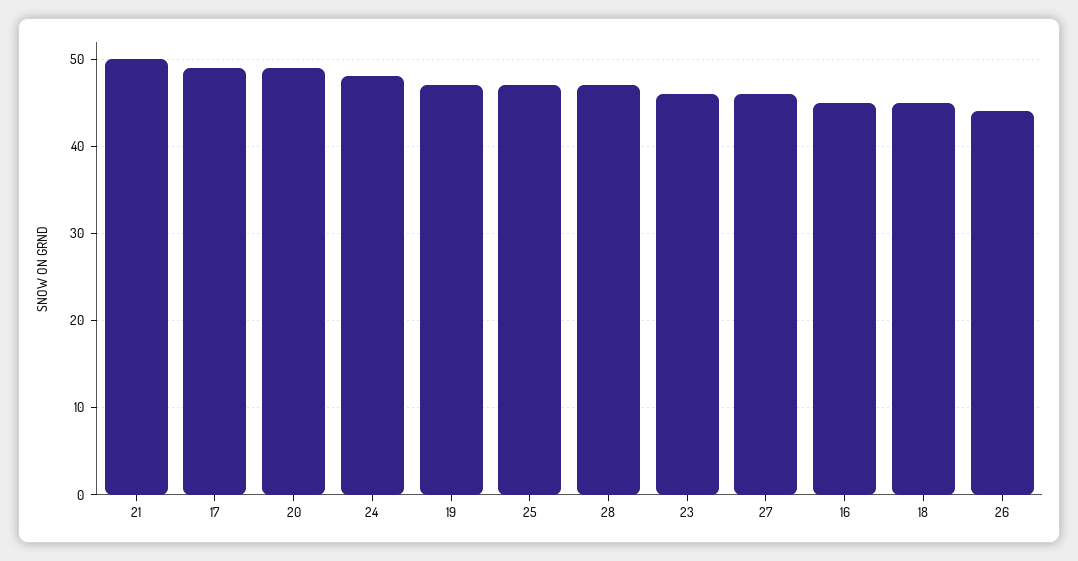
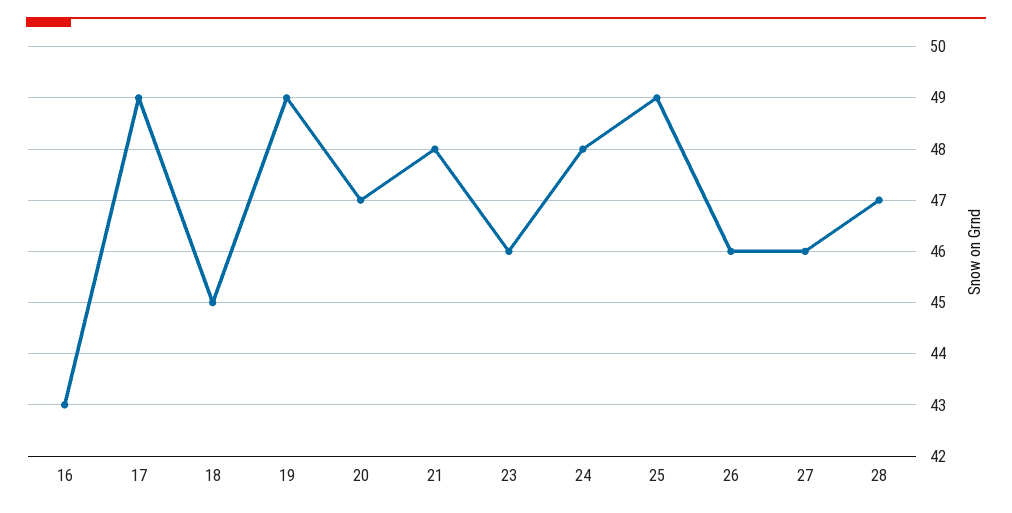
21: 50 -> 48
20: 49 -> 47
19: 47 -> 49
25: 47 -> 49
16: 45 -> 43
26: 44 -> 46

